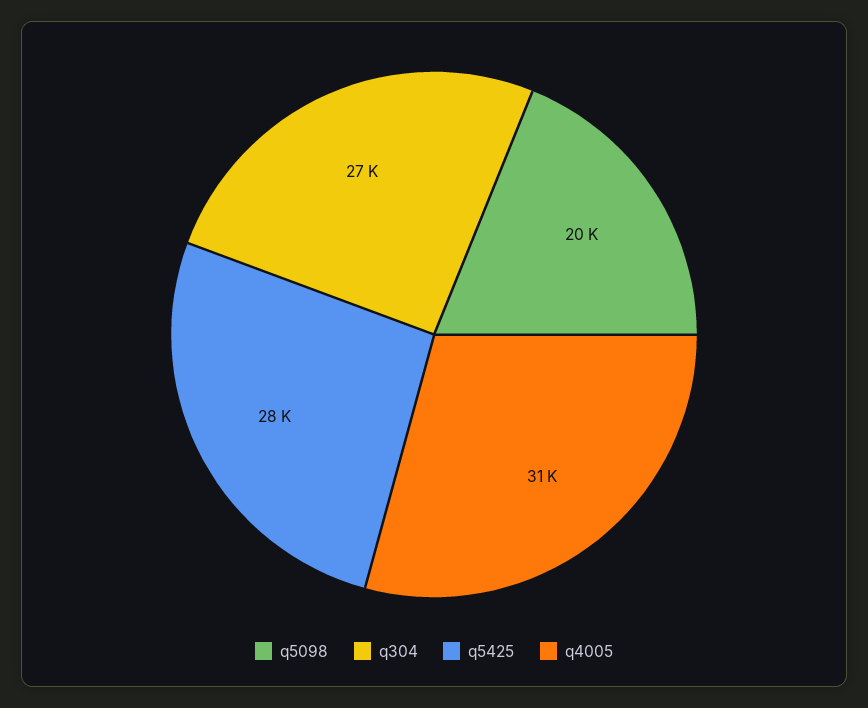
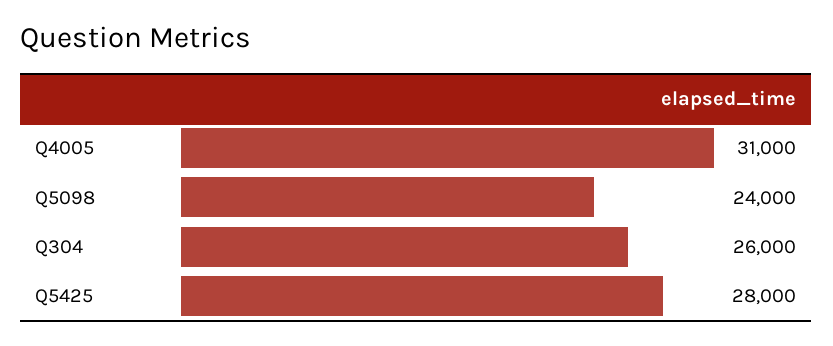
q5098: 20000 -> 24000
q304: 27000 -> 26000

